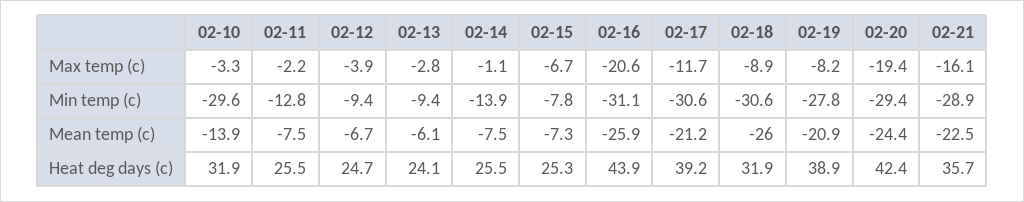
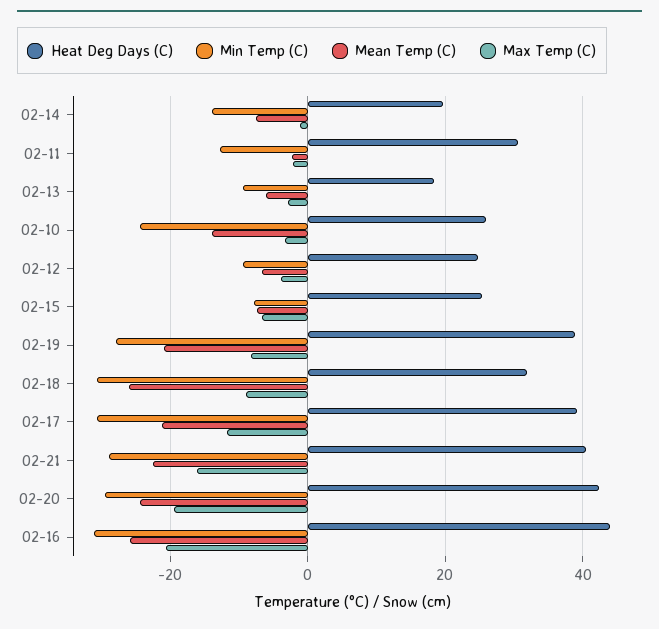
Min temp (c), 02-10: -29.6 -> -24
Mean temp (c), 02-11: -7.5 -> -2
Heat deg days (c), 02-10: 31.9 -> 26
Heat deg days (c), 02-11: 25.5 -> 30
Heat deg days (c), 02-13: 24.1 -> 18
Heat deg days (c), 02-14: 25.5 -> 20
Heat deg days (c), 02-21: 35.7 -> 40

